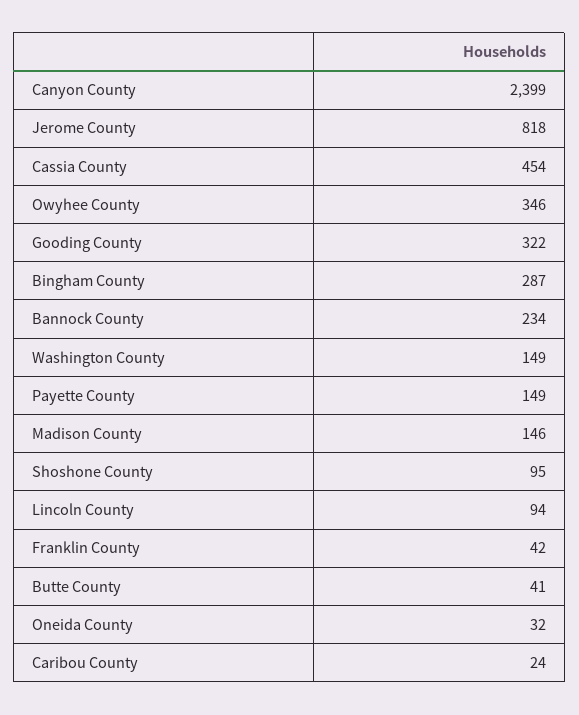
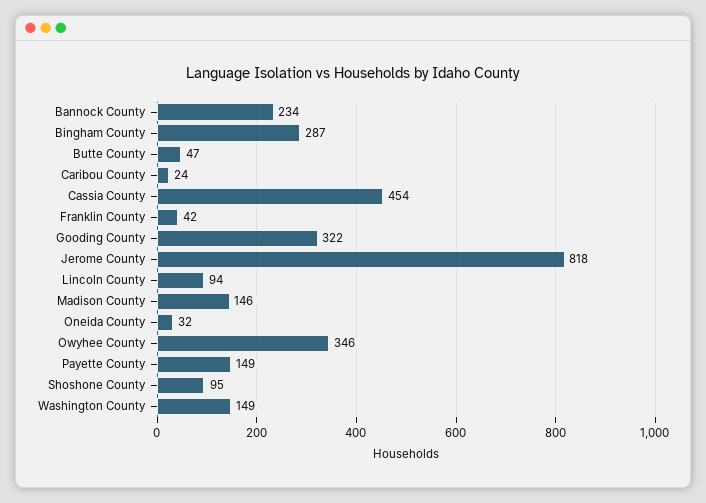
Canyon County: 2399 -> none
Butte County: 41 -> 47

